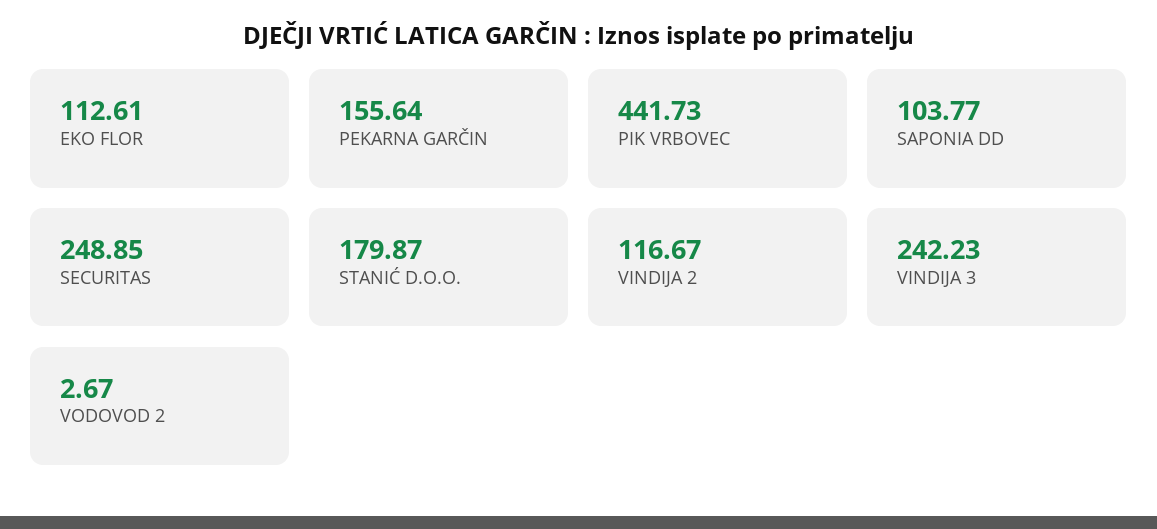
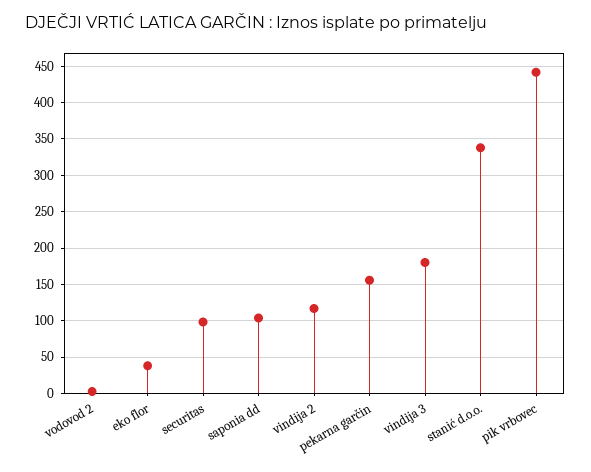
EKO FLOR: 112.61 -> 40
SECURITAS: 248.85 -> 100
STANIĆ D.O.O.: 179.87 -> 340
VINDIJA 3: 242.23 -> 180

